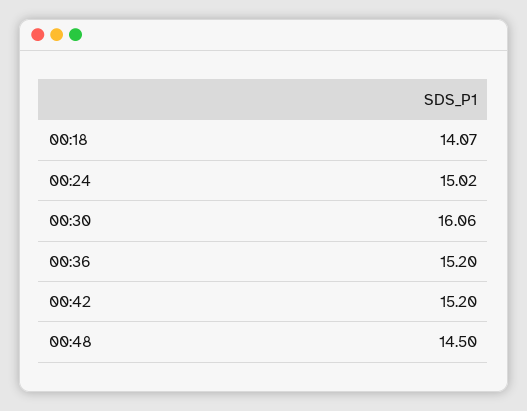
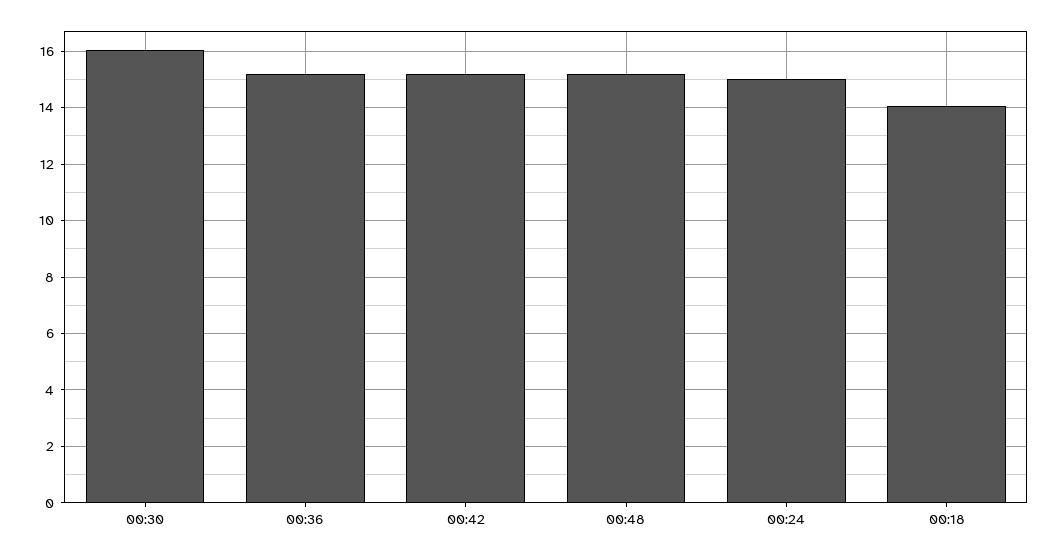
00:48: 14.5 -> 15.25

